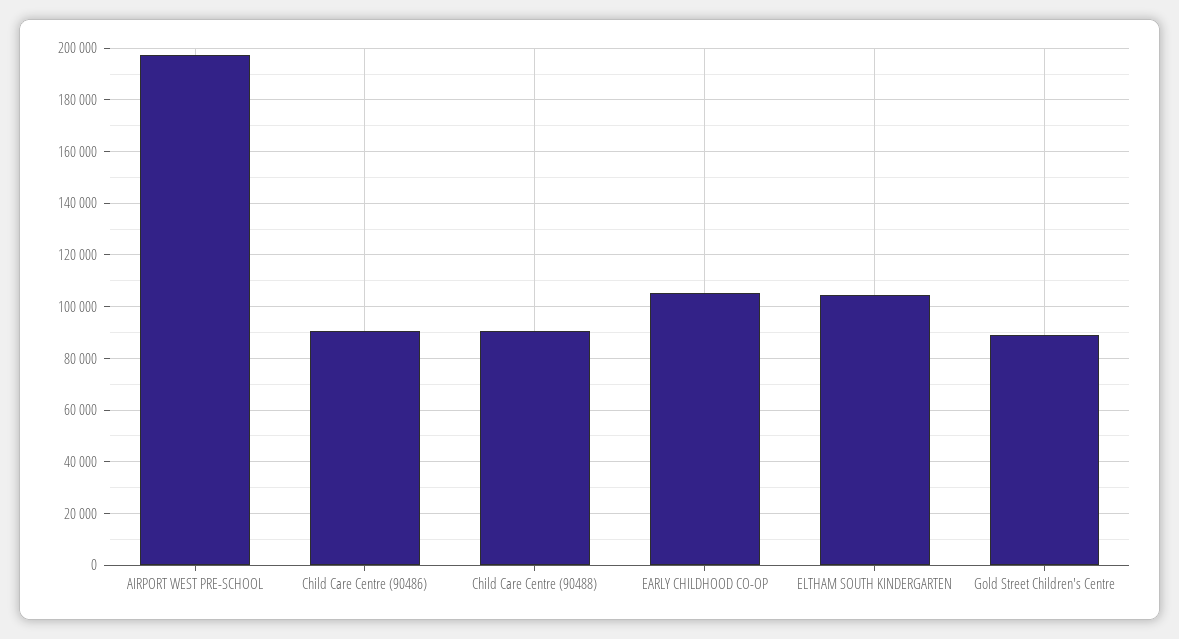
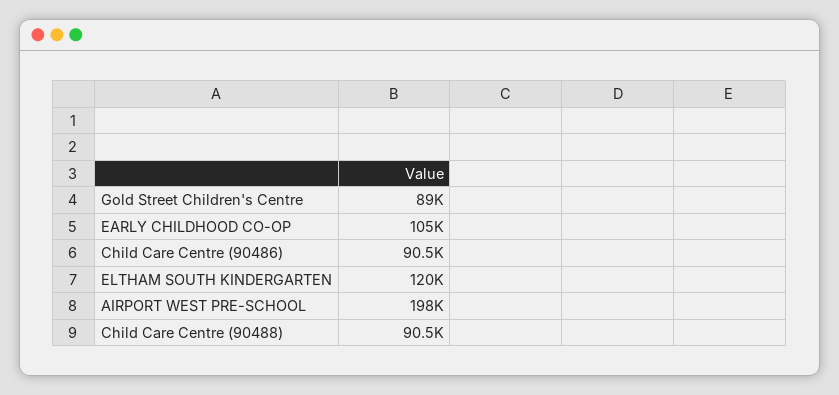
ELTHAM SOUTH KINDERGARTEN: 105000 -> 120000

